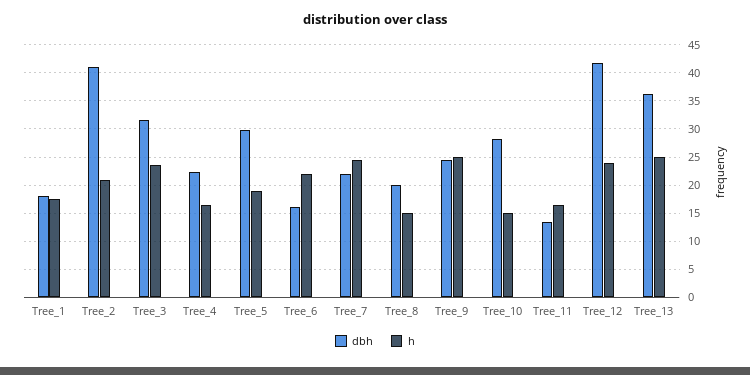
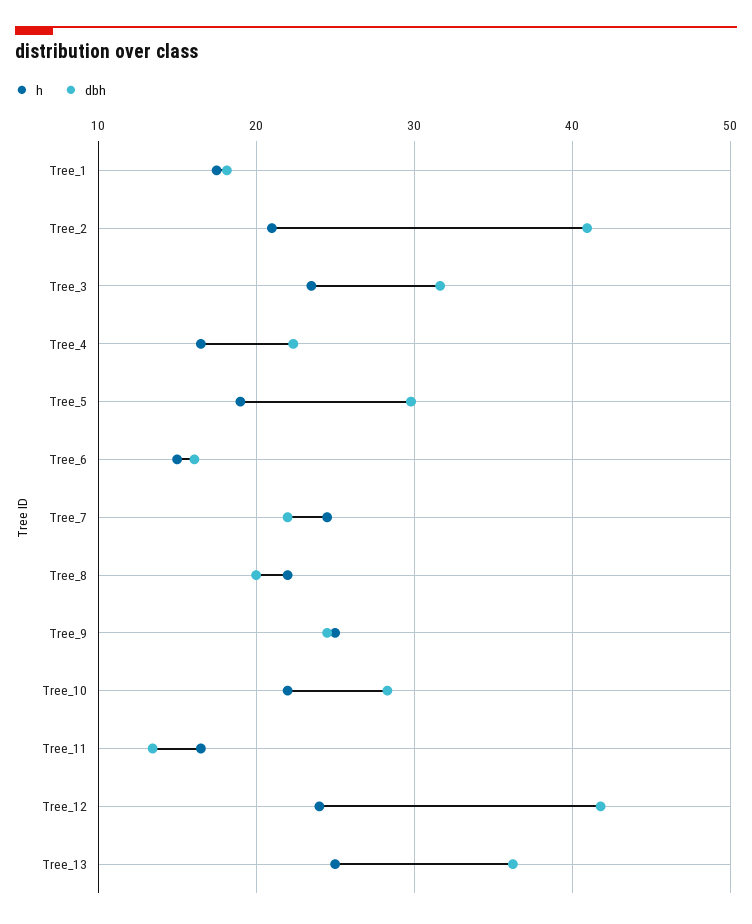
h, Tree_6: 22.5 -> 15
h, Tree_8: 15 -> 22
h, Tree_10: 15 -> 22

